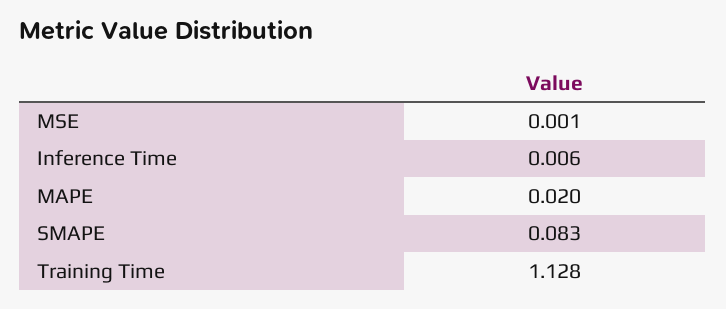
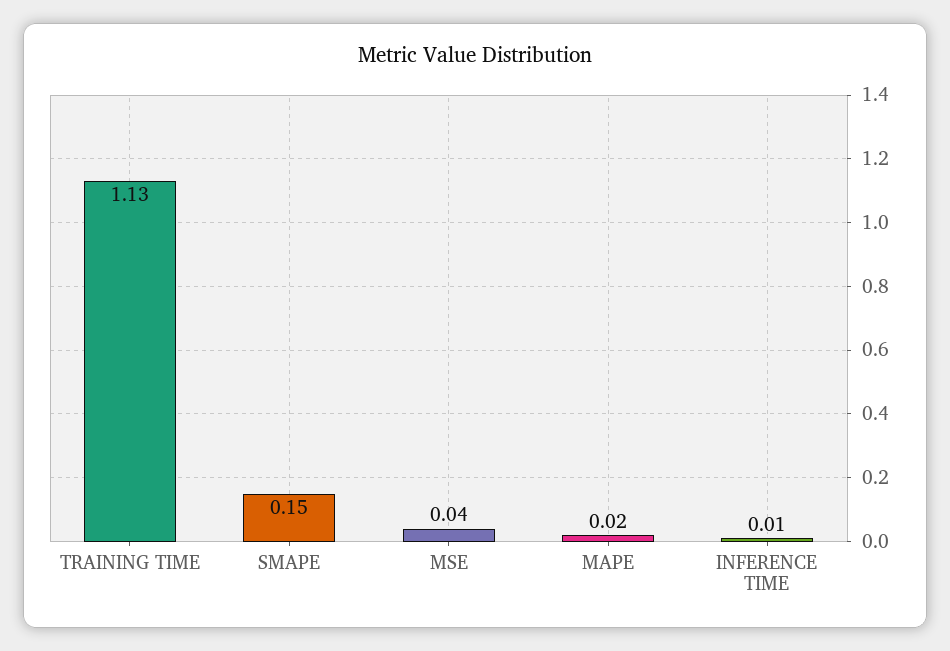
MSE: 0.001 -> 0.04
SMAPE: 0.083 -> 0.15

